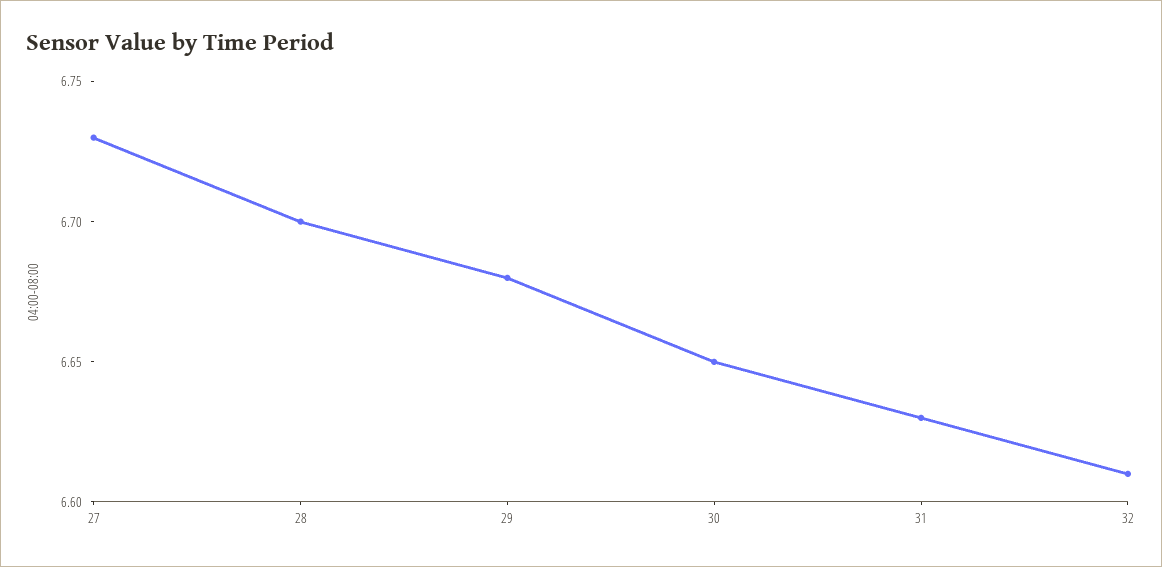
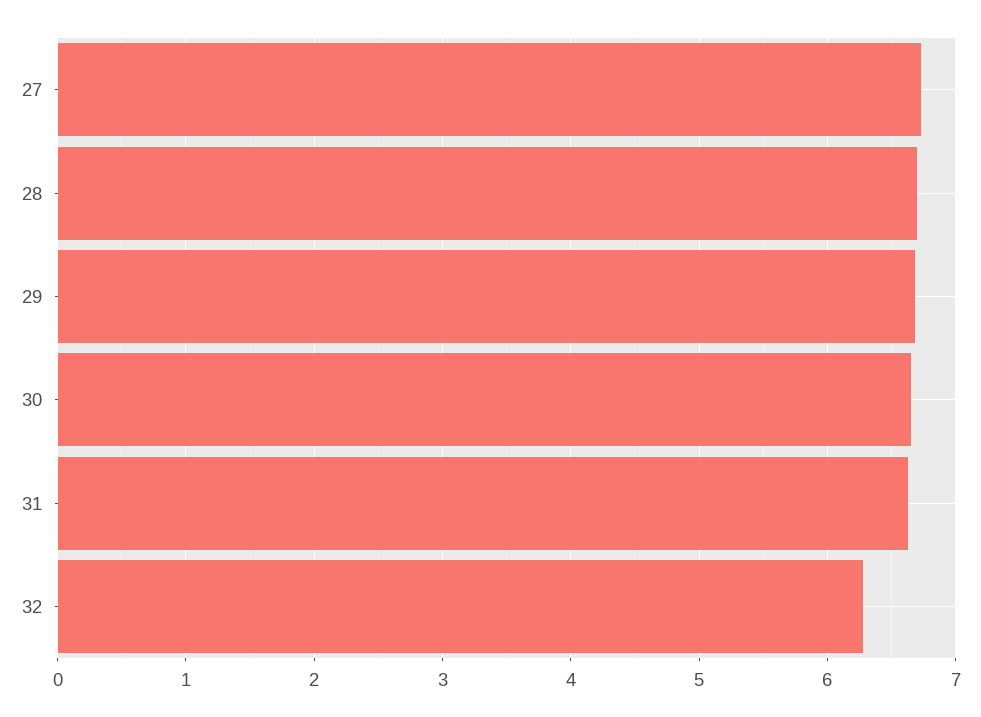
32: 6.61 -> 6.3

